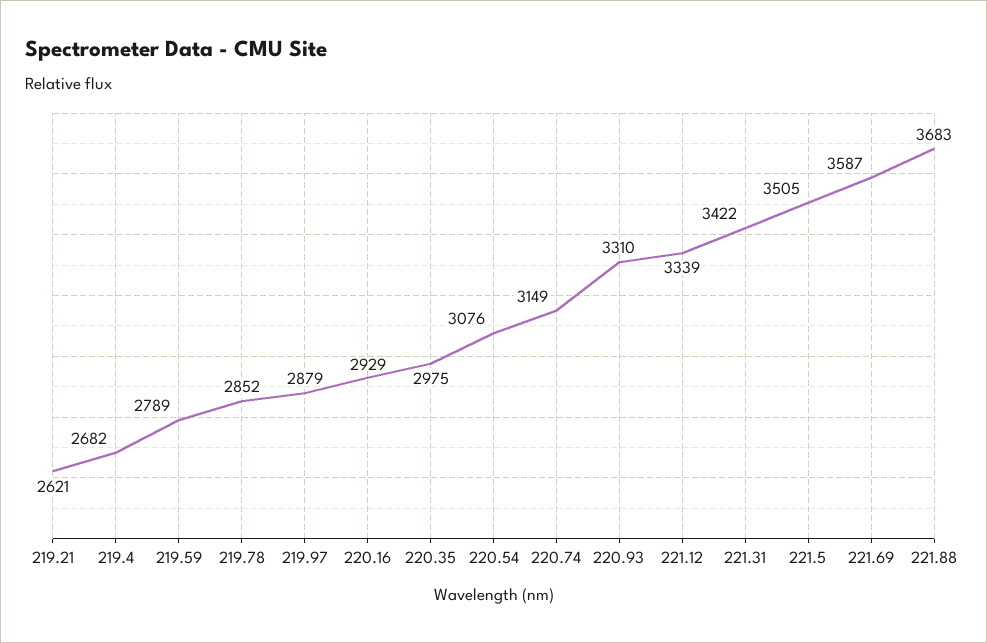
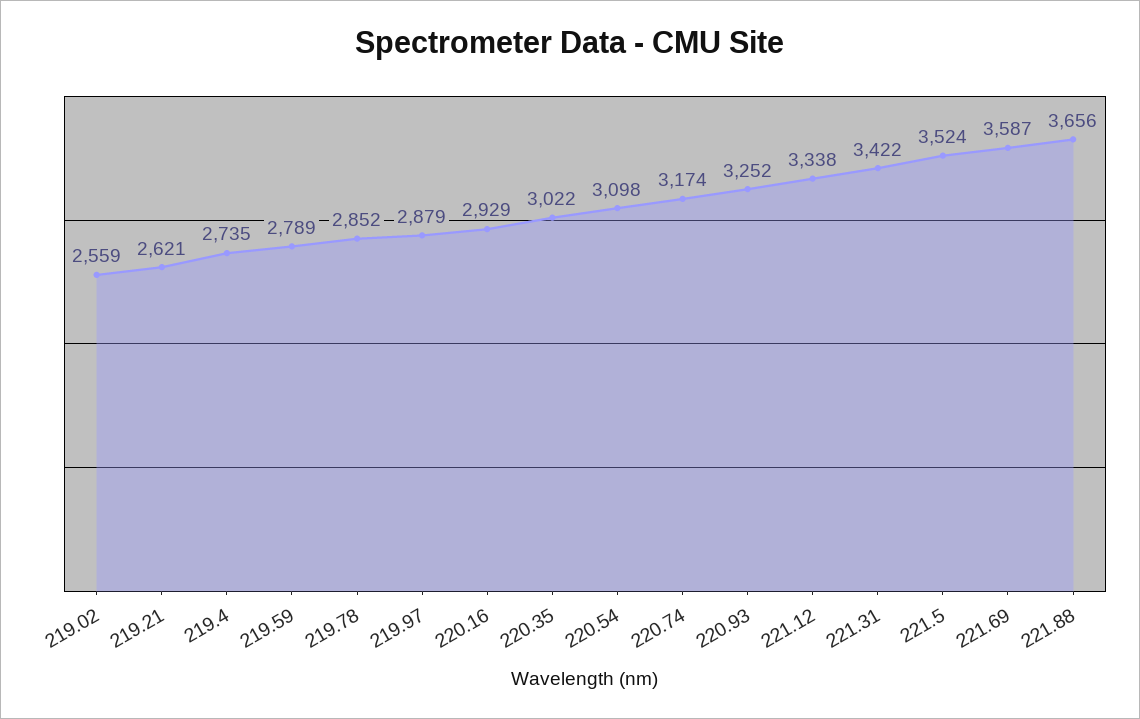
219.4: 2682 -> 2735
220.35: 2975 -> 3022
220.54: 3076 -> 3098
220.74: 3149 -> 3174
220.93: 3310 -> 3252
221.12: 3339 -> 3338
221.5: 3505 -> 3524
221.88: 3683 -> 3656
219.02: none -> 2559

